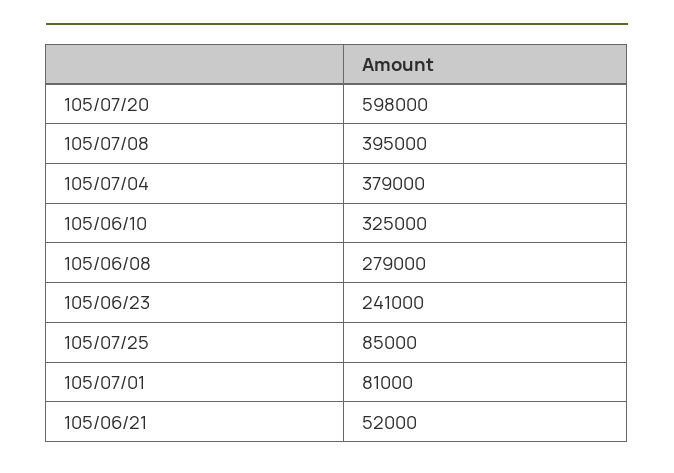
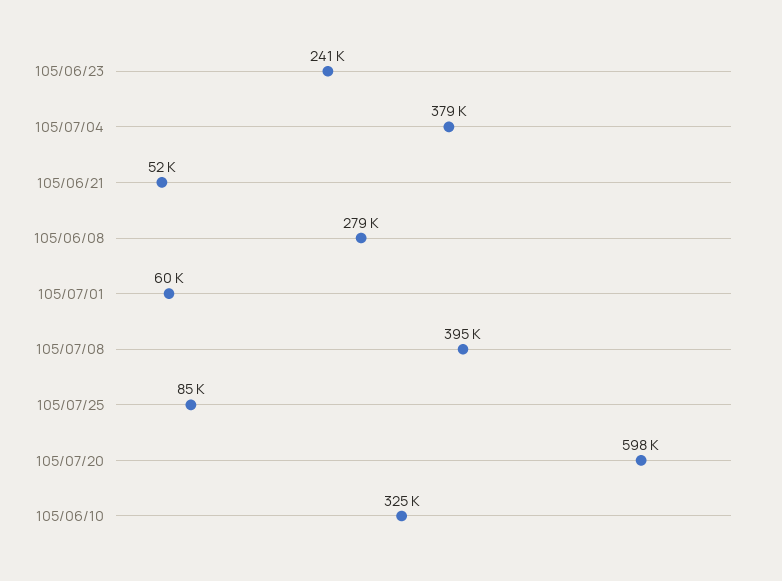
105/07/01: 81000 -> 60000

